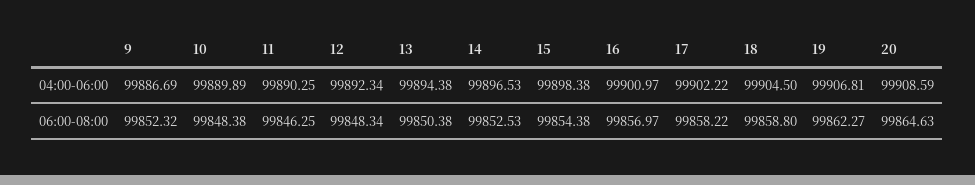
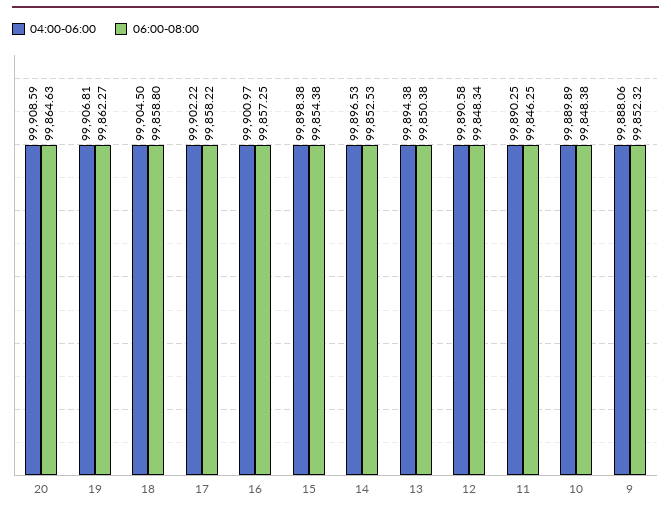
04:00-06:00, 9: 99886.69 -> 99888.06
04:00-06:00, 12: 99892.34 -> 99890.58
06:00-08:00, 16: 99856.97 -> 99857.25

